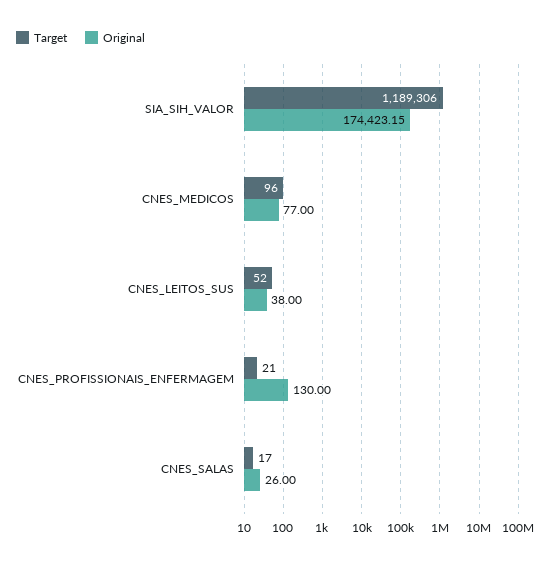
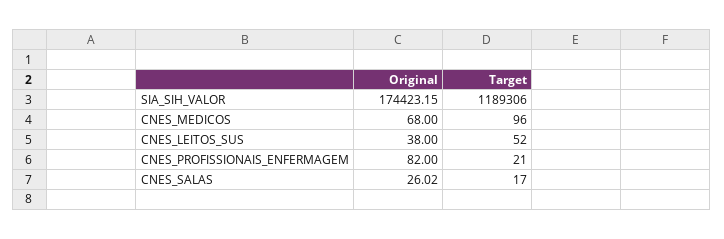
Original, CNES_MEDICOS: 77 -> 68
Original, CNES_PROFISSIONAIS_ENFERMAGEM: 130 -> 82
Original, CNES_SALAS: 26 -> 26.02

